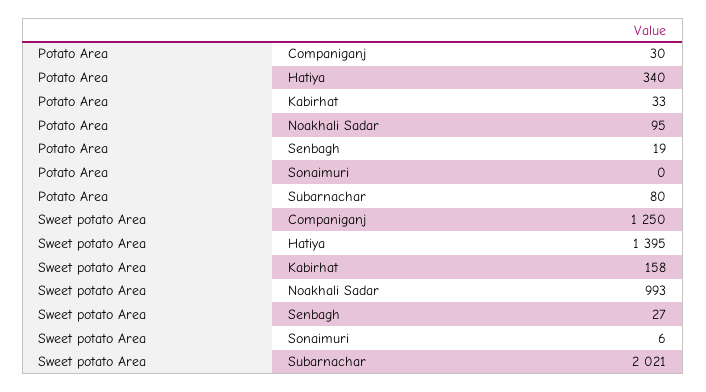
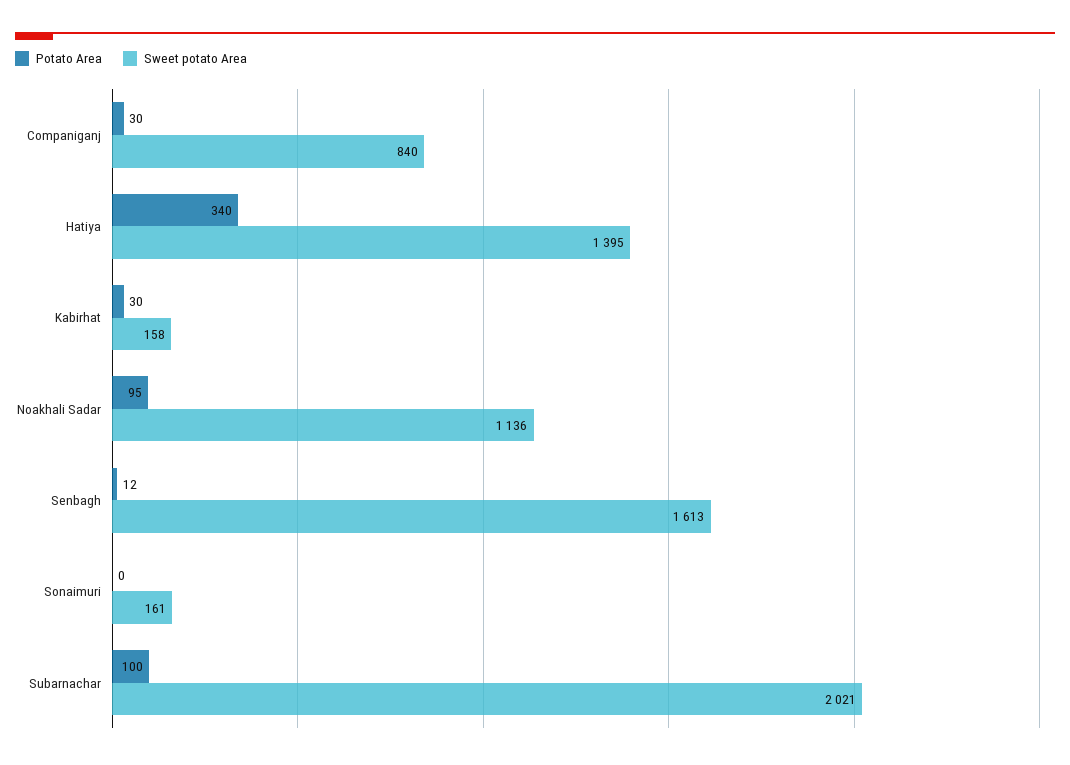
Potato Area, Kabirhat: 33 -> 30
Potato Area, Senbagh: 19 -> 12
Potato Area, Subarnachar: 80 -> 100
Sweet potato Area, Companiganj: 1250 -> 840
Sweet potato Area, Noakhali Sadar: 993 -> 1136
Sweet potato Area, Senbagh: 27 -> 1613
Sweet potato Area, Sonaimuri: 6 -> 161

